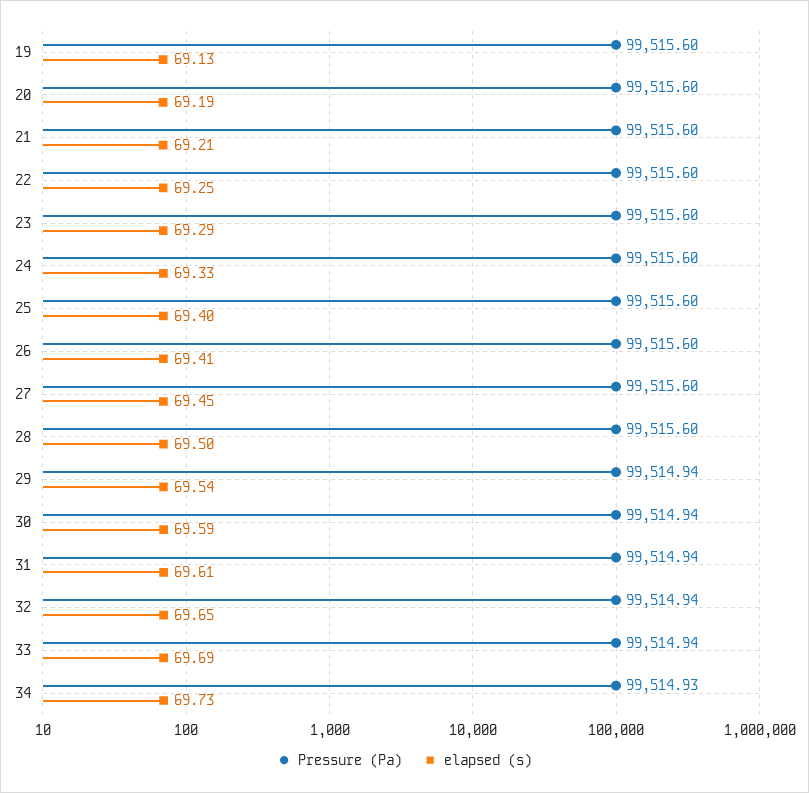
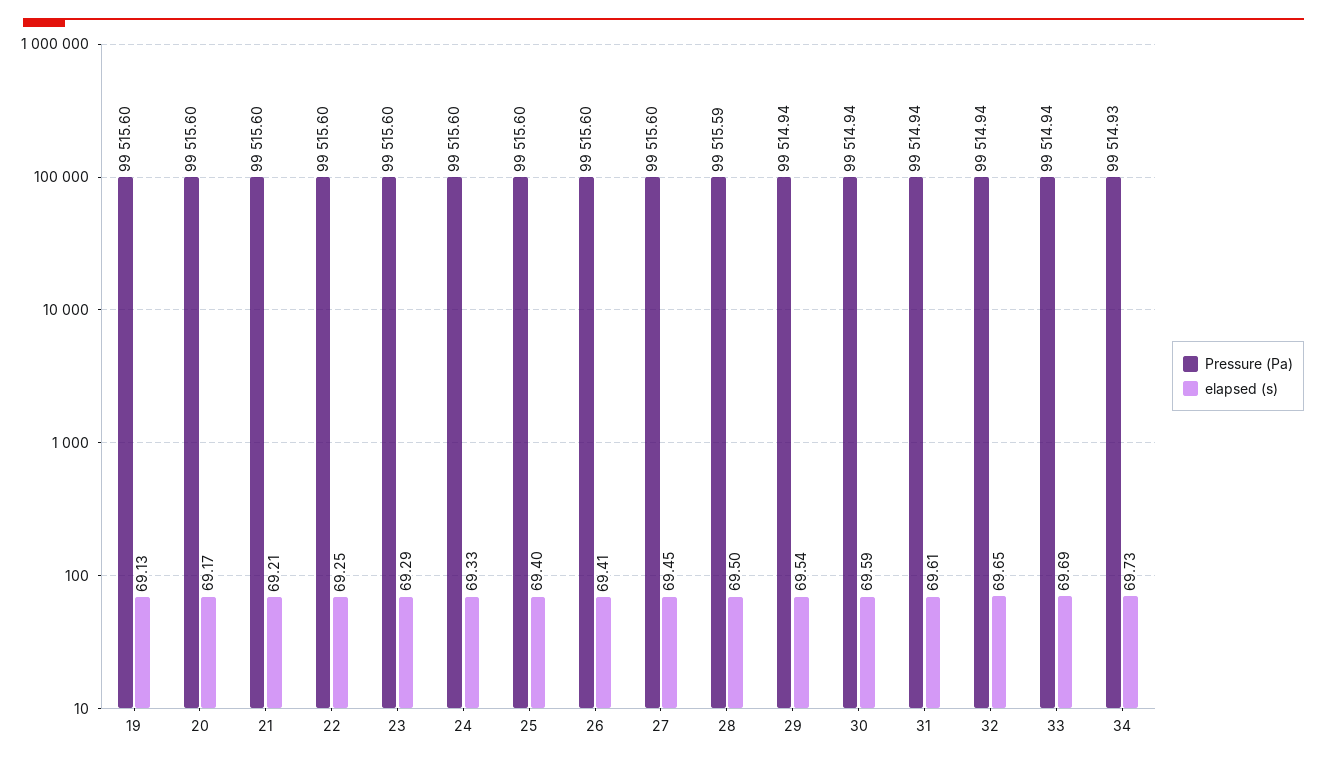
elapsed (s), 20: 69.19 -> 69.17
Pressure (Pa), 28: 99515.6 -> 99515.59

